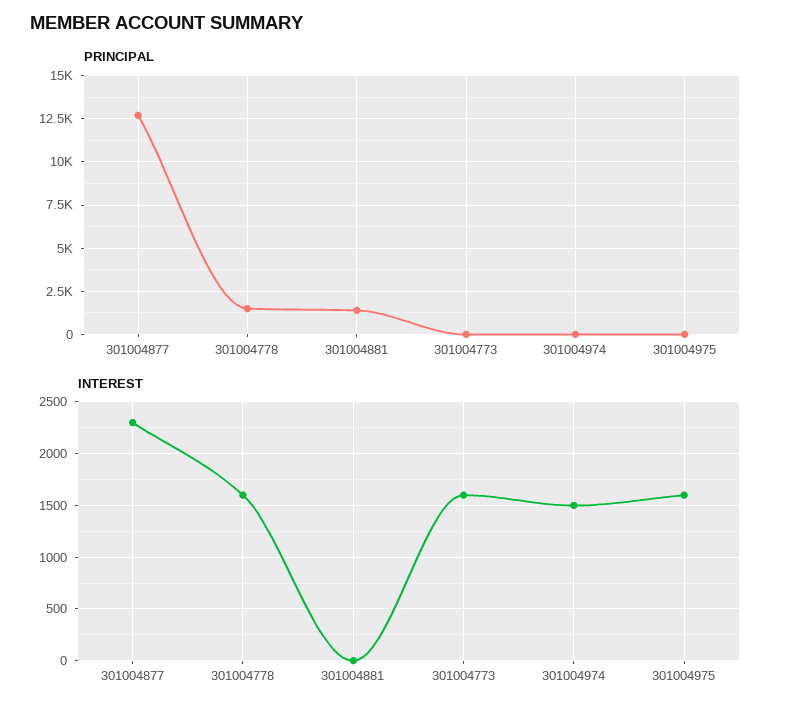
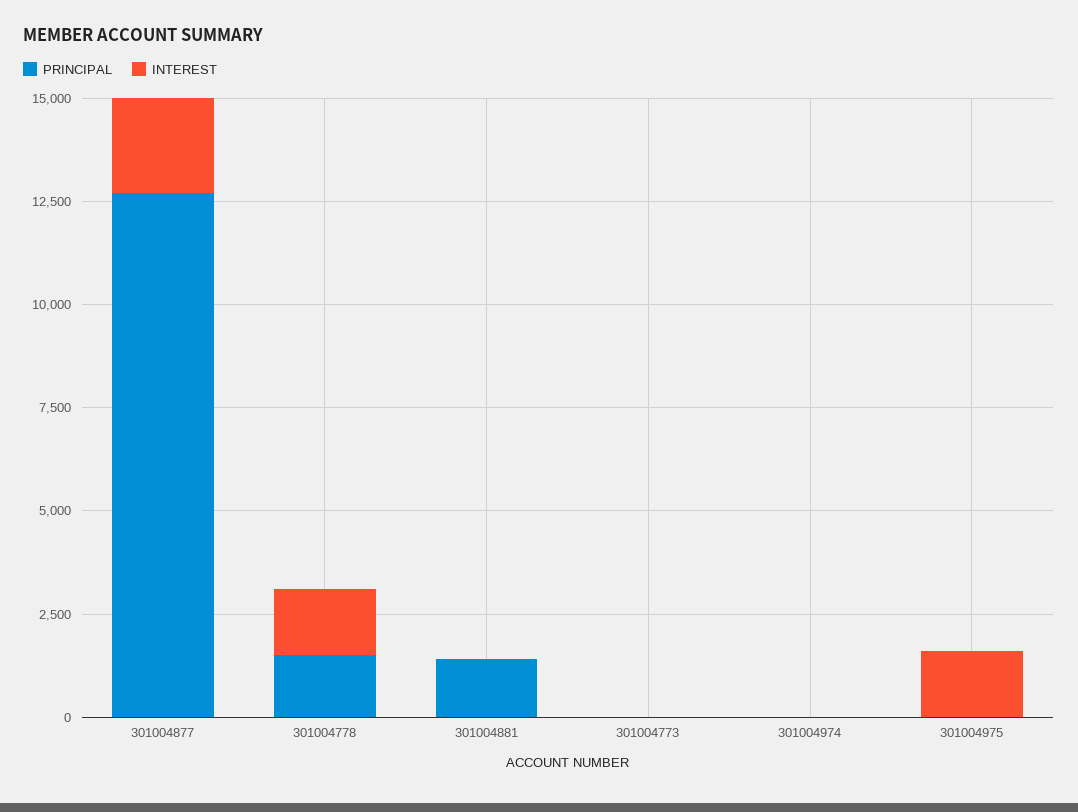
INTEREST, 301004773: 1600 -> 0
INTEREST, 301004974: 1500 -> 0

